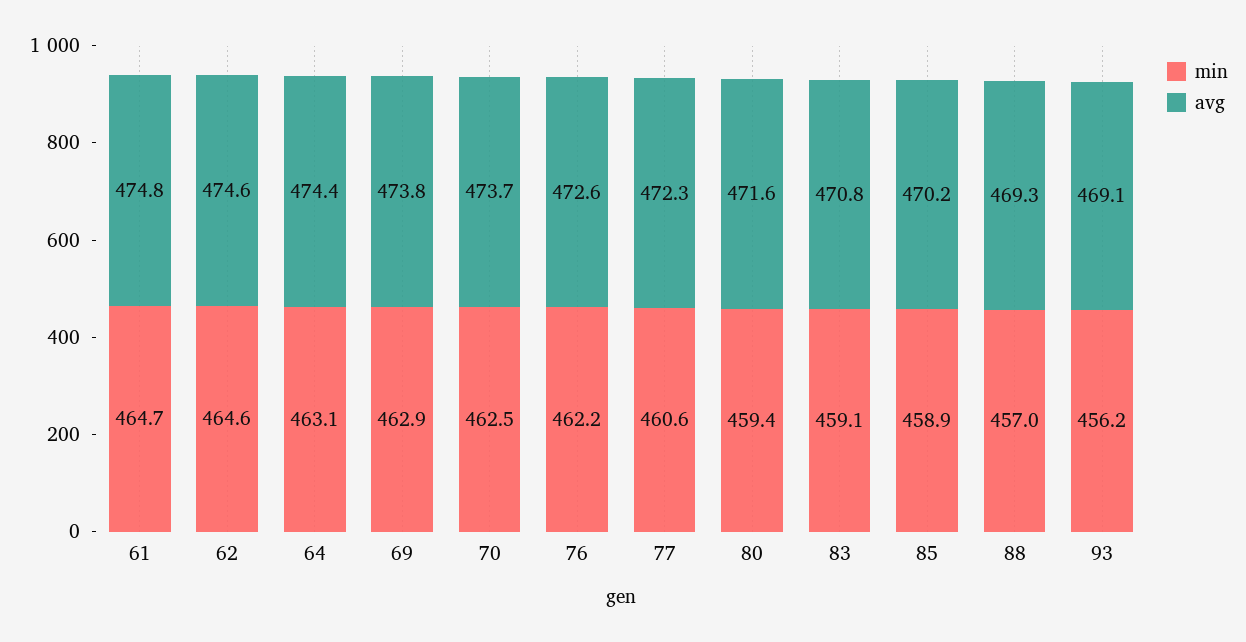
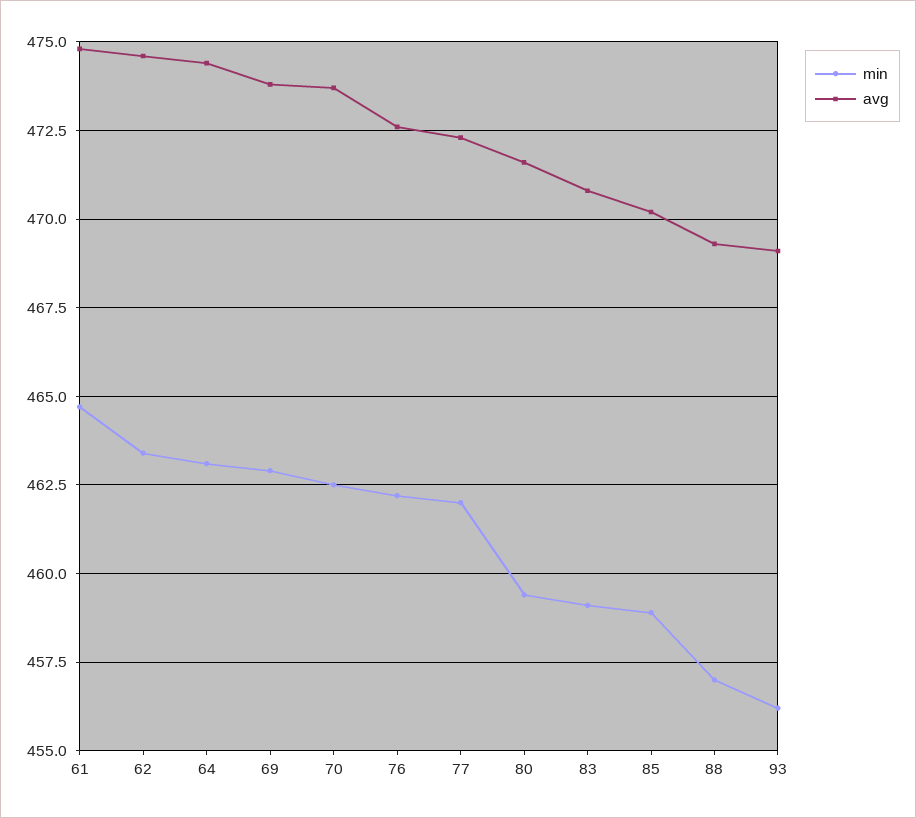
min, 62: 464.6 -> 463.5
min, 77: 460.6 -> 462

